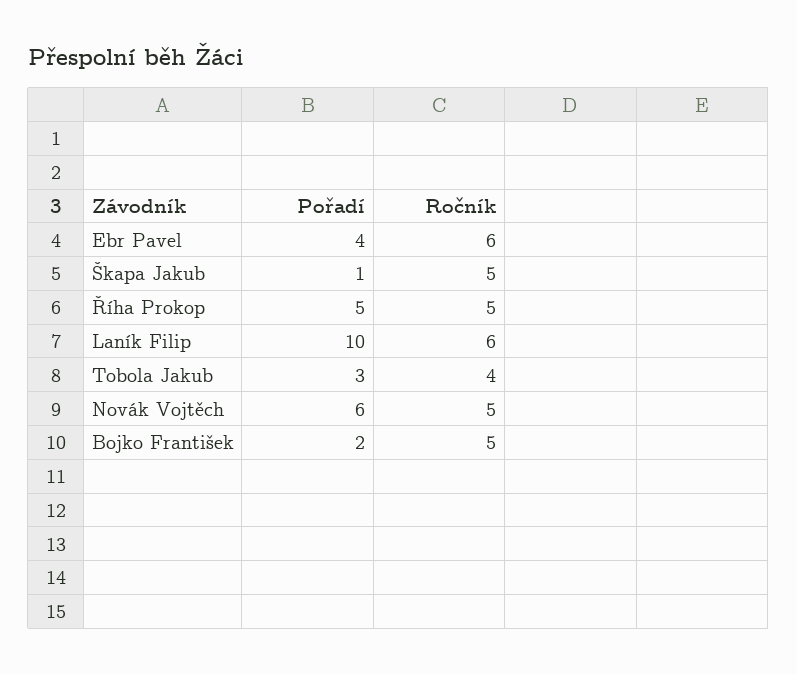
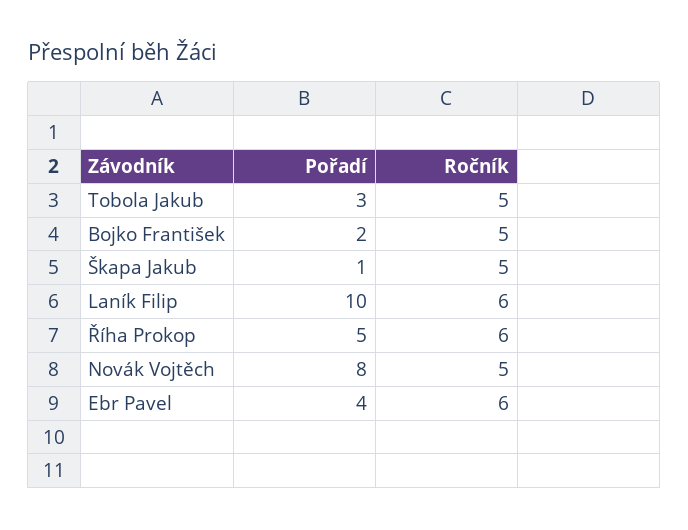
Ročník, Říha Prokop: 5 -> 6
Ročník, Tobola Jakub: 4 -> 5
Pořadí, Novák Vojtěch: 6 -> 8

